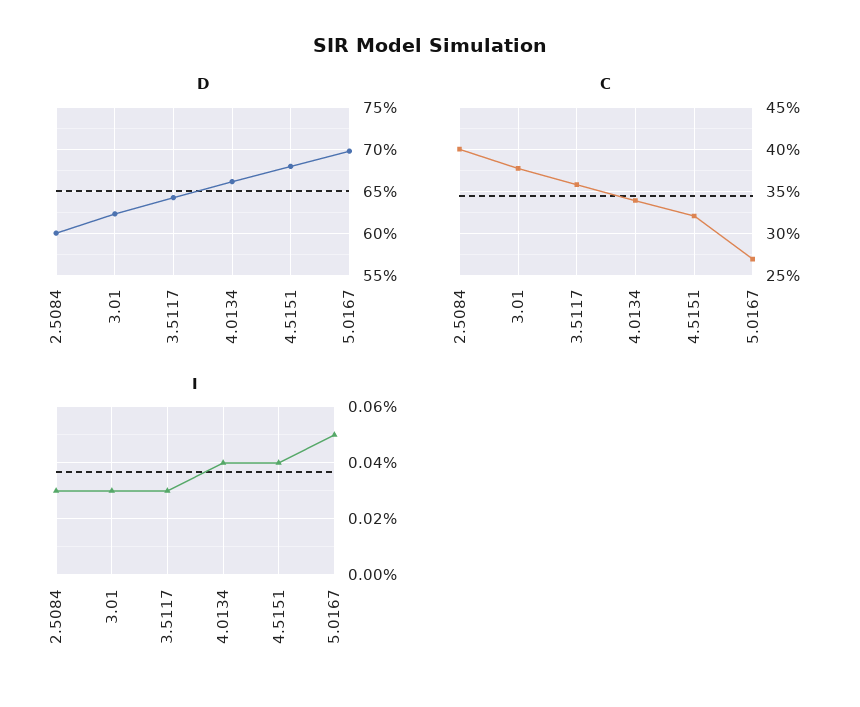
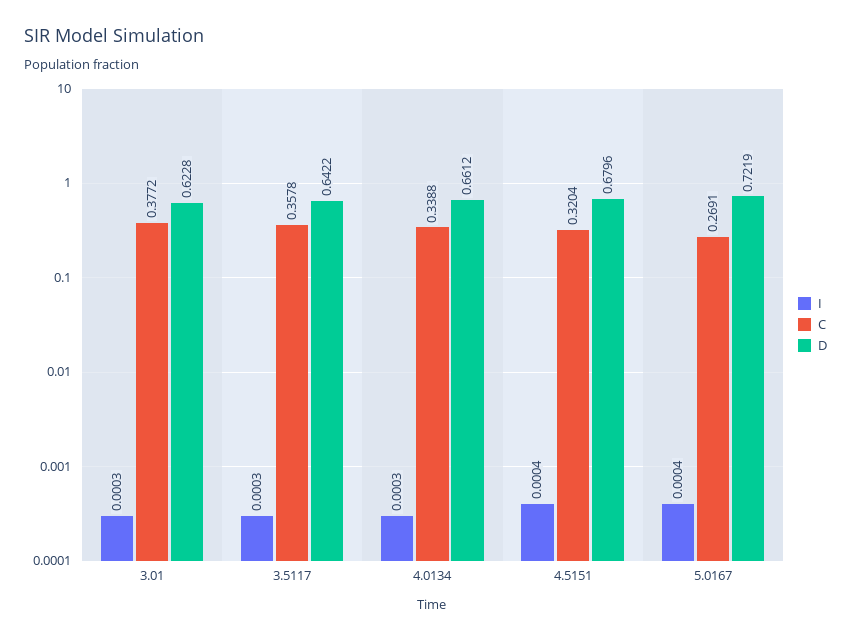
D, 2.5084: 0.6 -> none
D, 5.0167: 0.7 -> 0.7219
C, 2.5084: 0.4 -> none
I, 2.5084: 0.0003 -> none
I, 4.0134: 0.0004 -> 0.0003
I, 5.0167: 0.0005 -> 0.0004

